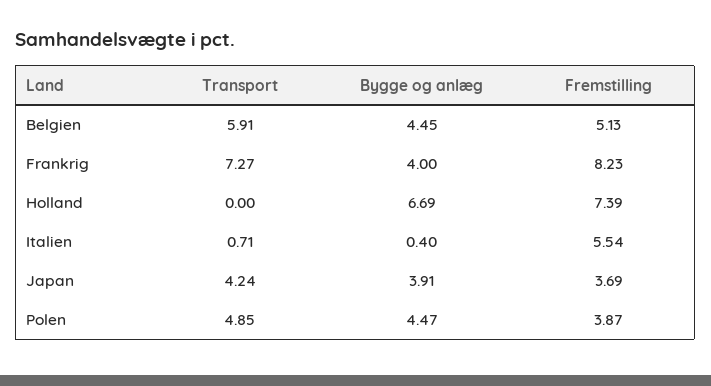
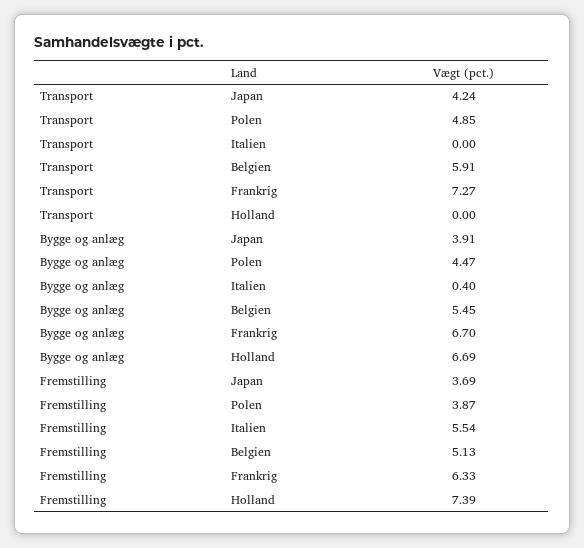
Bygge og anlæg, Belgien: 4.45 -> 5.45
Bygge og anlæg, Frankrig: 4 -> 6.7
Fremstilling, Frankrig: 8.23 -> 6.33
Transport, Italien: 0.71 -> 0

